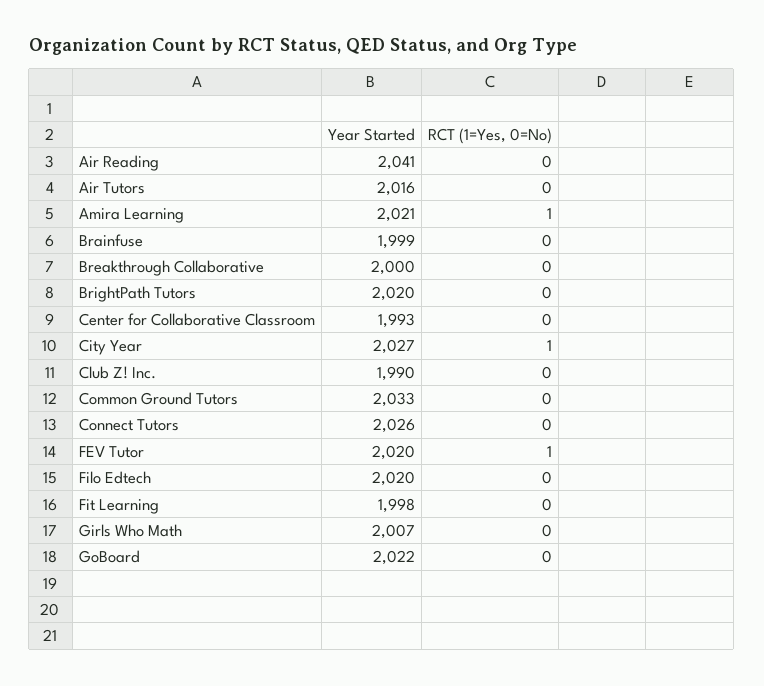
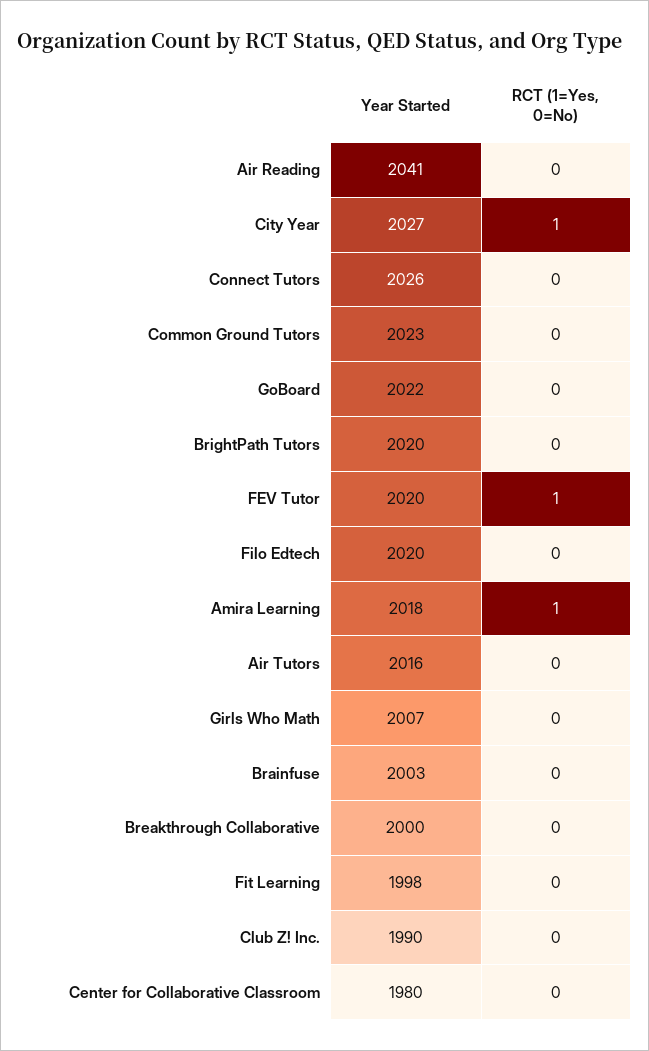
Year Started, Amira Learning: 2021 -> 2018
Year Started, Brainfuse: 1999 -> 2003
Year Started, Center for Collaborative Classroom: 1993 -> 1980
Year Started, Common Ground Tutors: 2033 -> 2023

